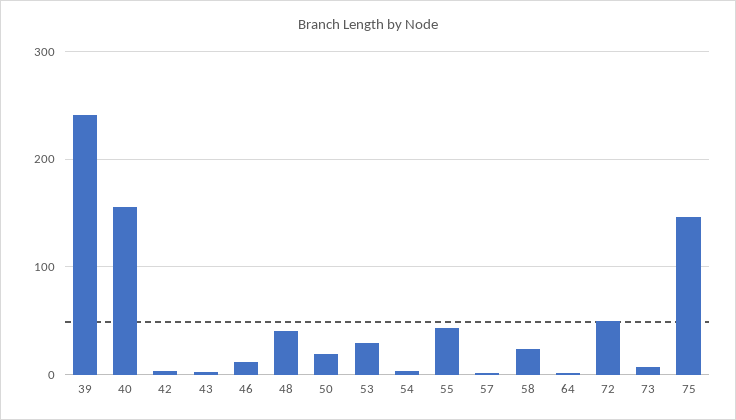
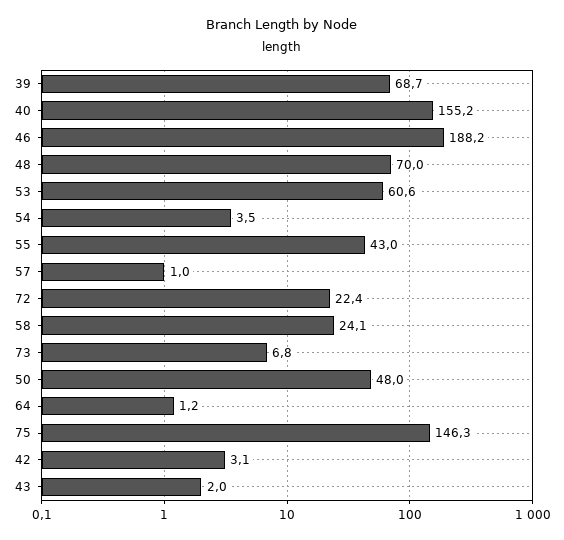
39: 240 -> 68.7
46: 10 -> 188.2
48: 40 -> 70
50: 20 -> 48
53: 30 -> 60.6
72: 50 -> 22.4

